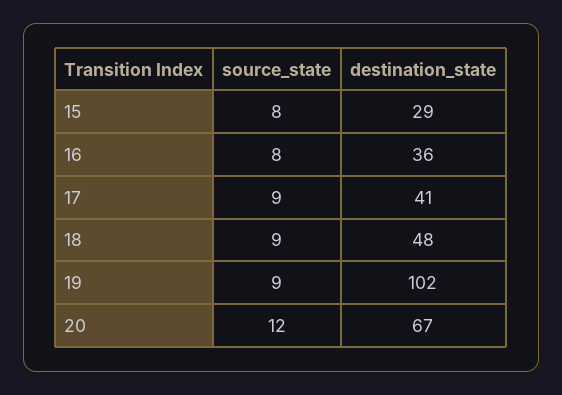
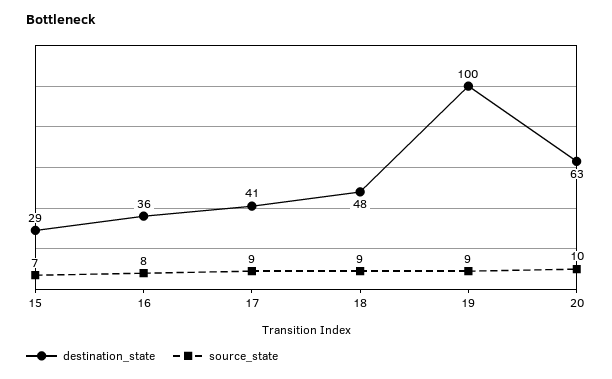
source_state, 15: 8 -> 7
destination_state, 19: 102 -> 100
source_state, 20: 12 -> 10
destination_state, 20: 67 -> 63

